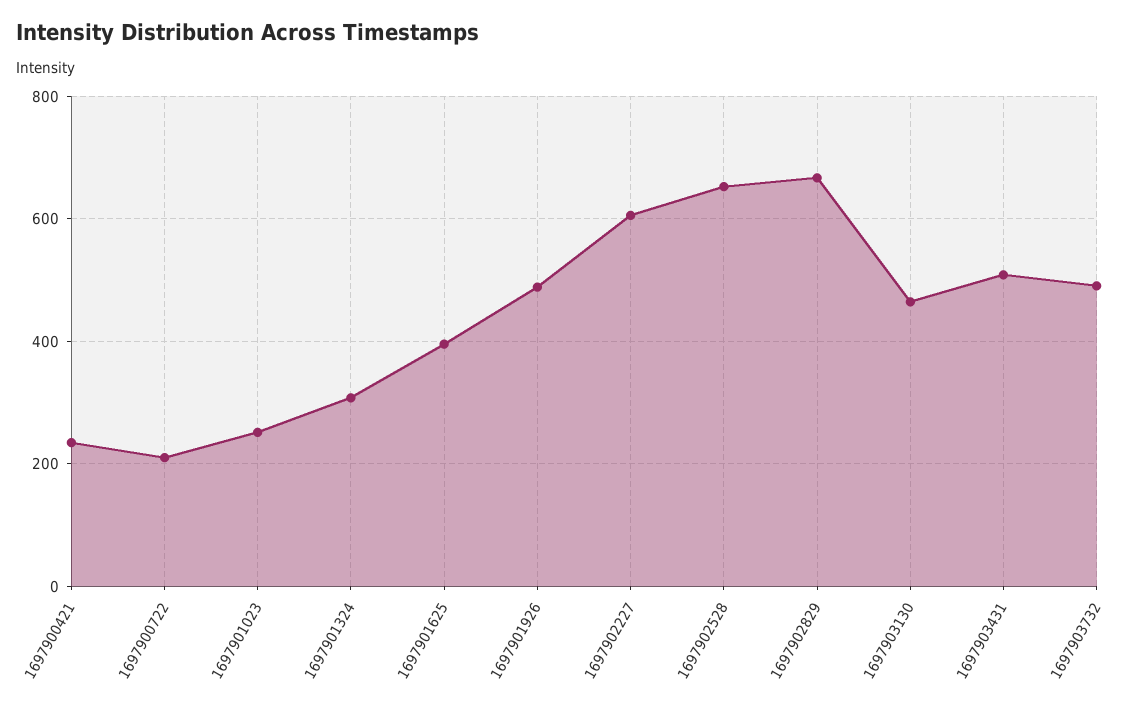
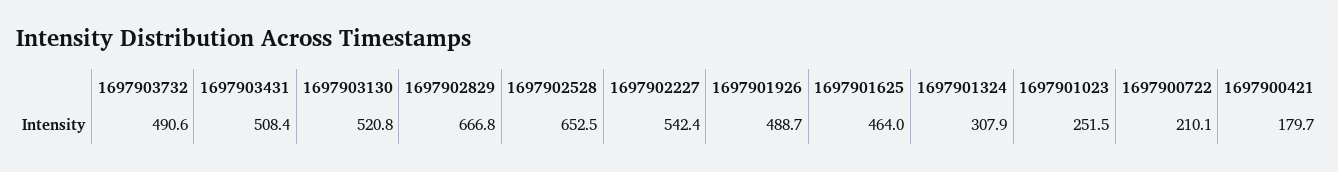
1697900421: 240 -> 179.7
1697901625: 400 -> 464
1697902227: 600 -> 542.4
1697903130: 460 -> 520.8

